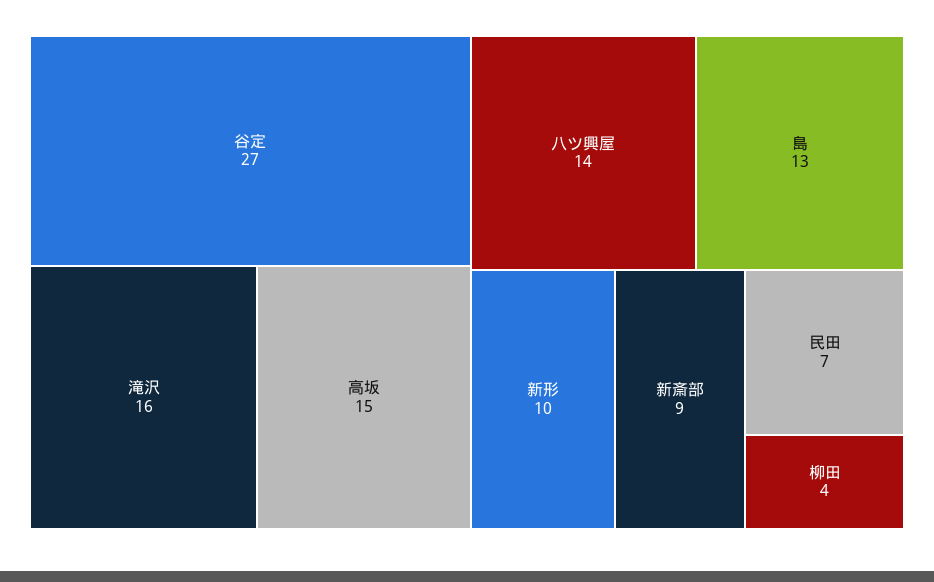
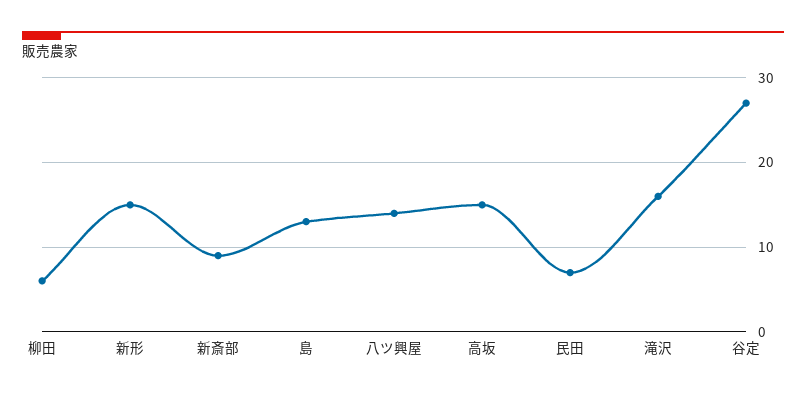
新形: 10 -> 15
柳田: 4 -> 6

